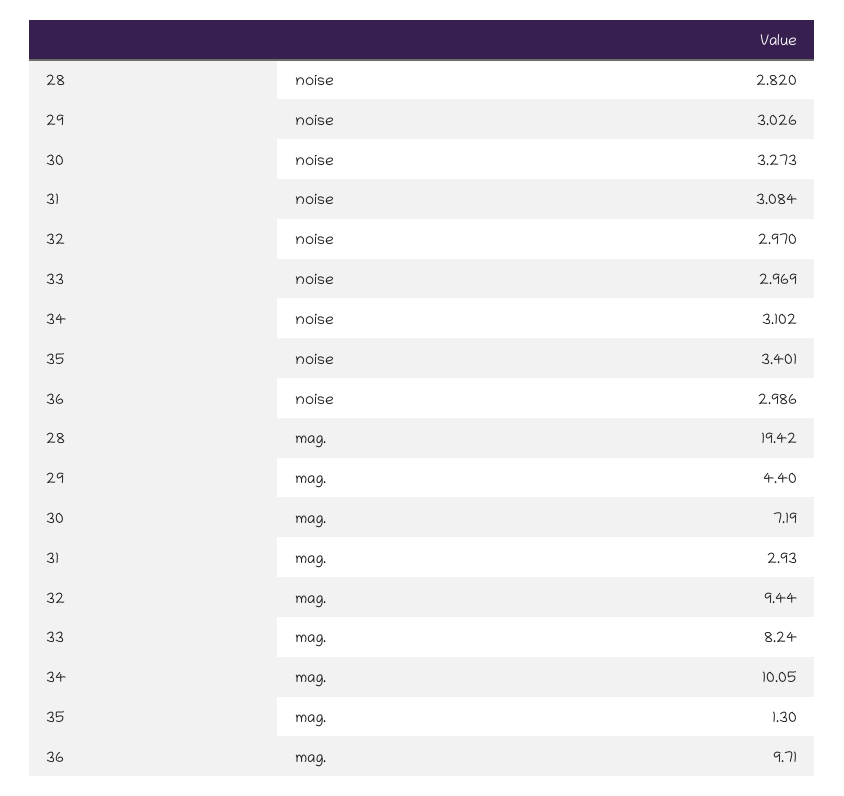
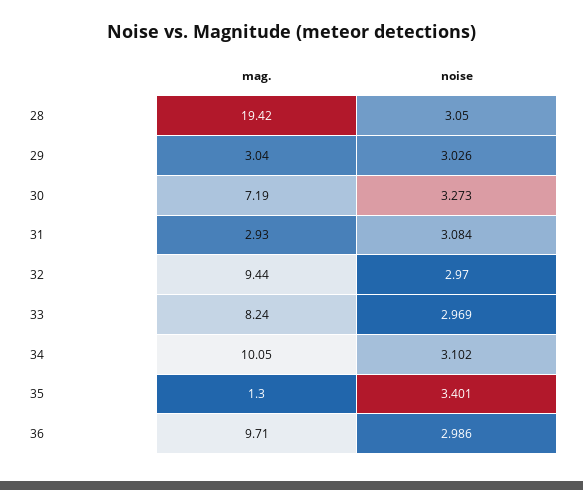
28, noise: 2.82 -> 3.05
29, mag.: 4.4 -> 3.04

